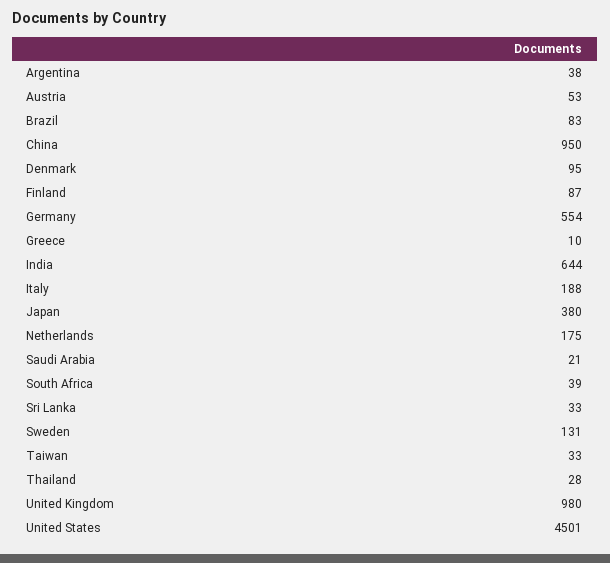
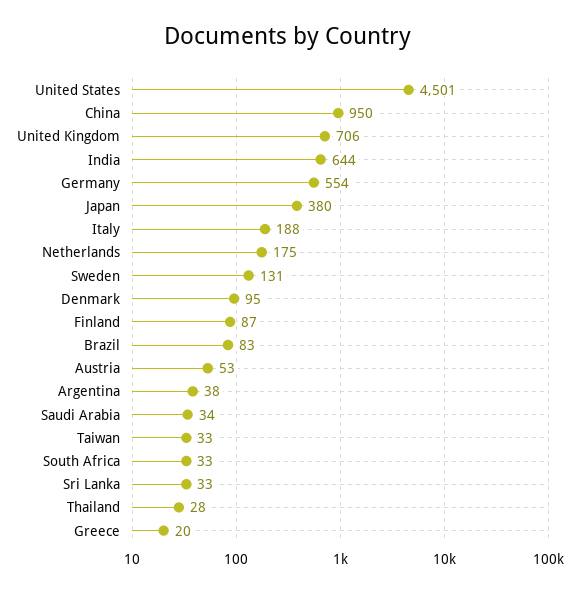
Greece: 10 -> 20
Saudi Arabia: 21 -> 34
South Africa: 39 -> 33
United Kingdom: 980 -> 706

